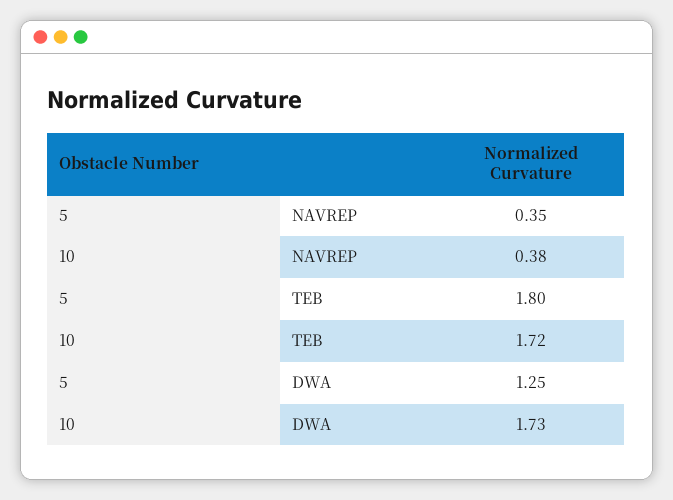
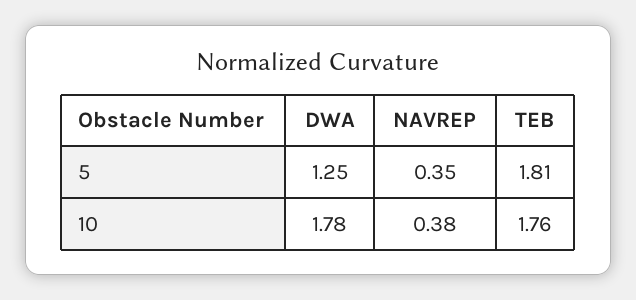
5, TEB: 1.8 -> 1.81
10, TEB: 1.72 -> 1.76
10, DWA: 1.73 -> 1.78

